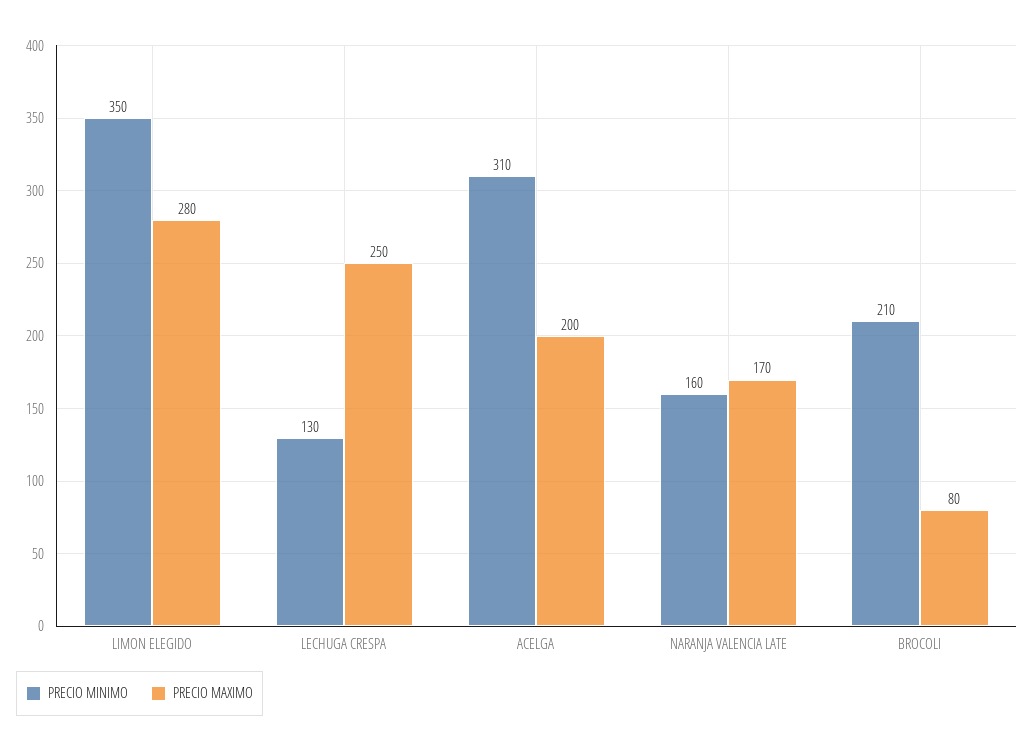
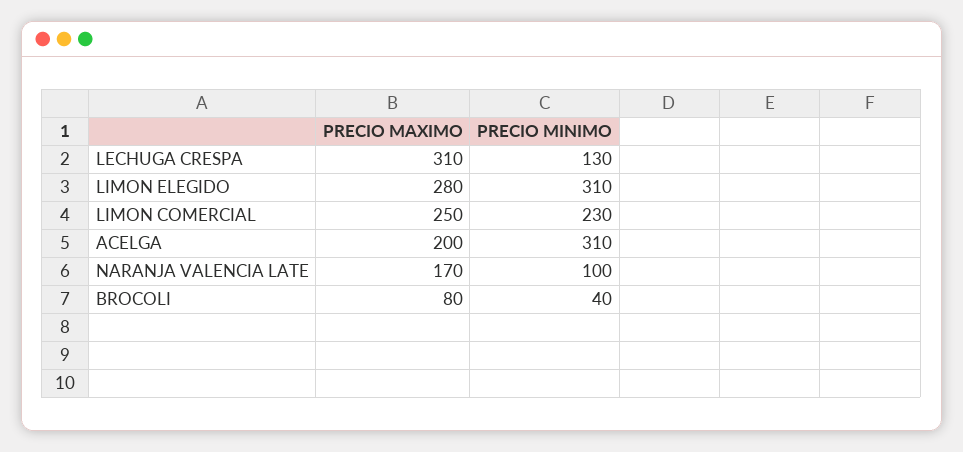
PRECIO MINIMO, LIMON ELEGIDO: 350 -> 310
PRECIO MAXIMO, LECHUGA CRESPA: 250 -> 310
PRECIO MINIMO, NARANJA VALENCIA LATE: 160 -> 100
PRECIO MINIMO, BROCOLI: 210 -> 40
PRECIO MAXIMO, LIMON COMERCIAL: none -> 250
PRECIO MINIMO, LIMON COMERCIAL: none -> 230

